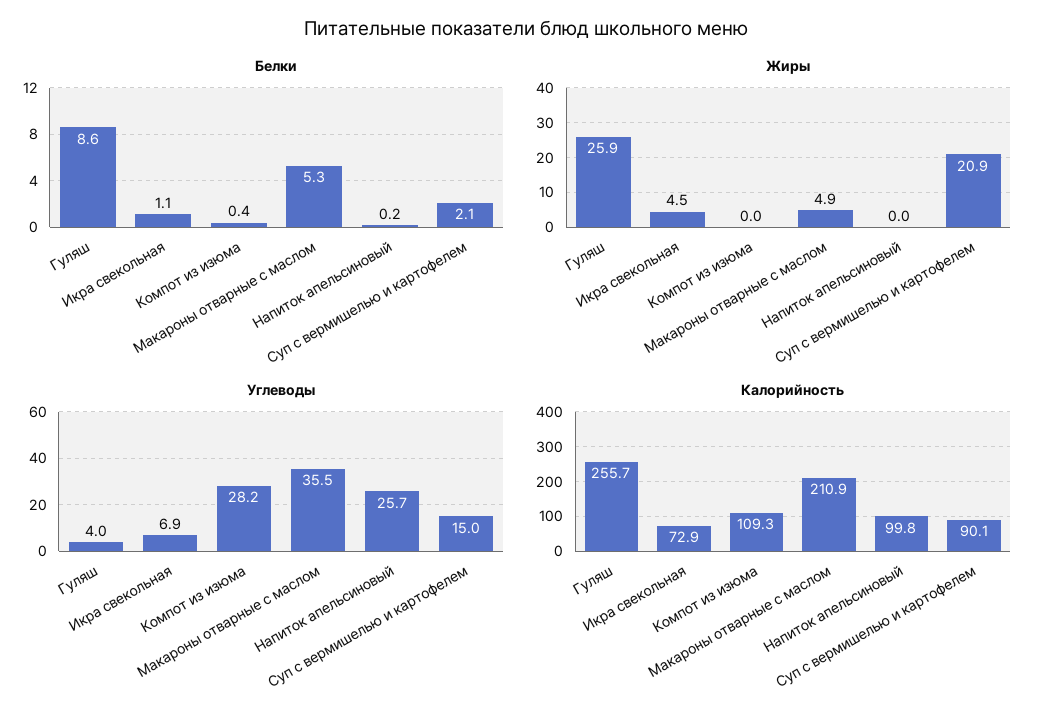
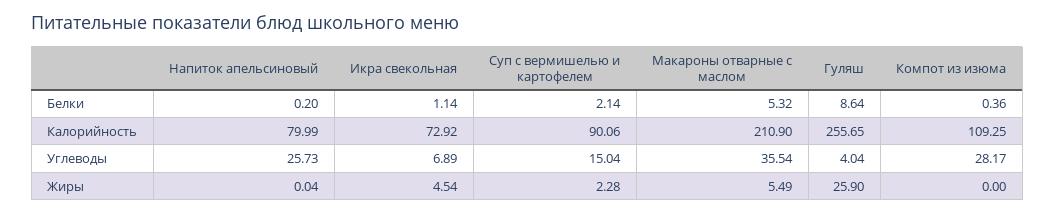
Жиры, Макароны отварные с маслом: 4.9 -> 5.49
Жиры, Суп с вермишелью и картофелем: 20.9 -> 2.28
Калорийность, Напиток апельсиновый: 99.8 -> 79.99

